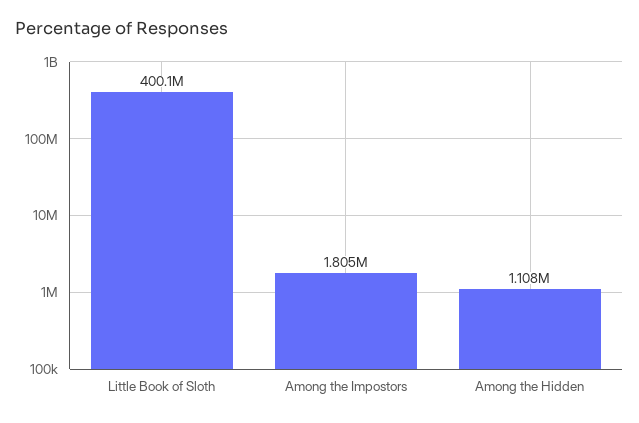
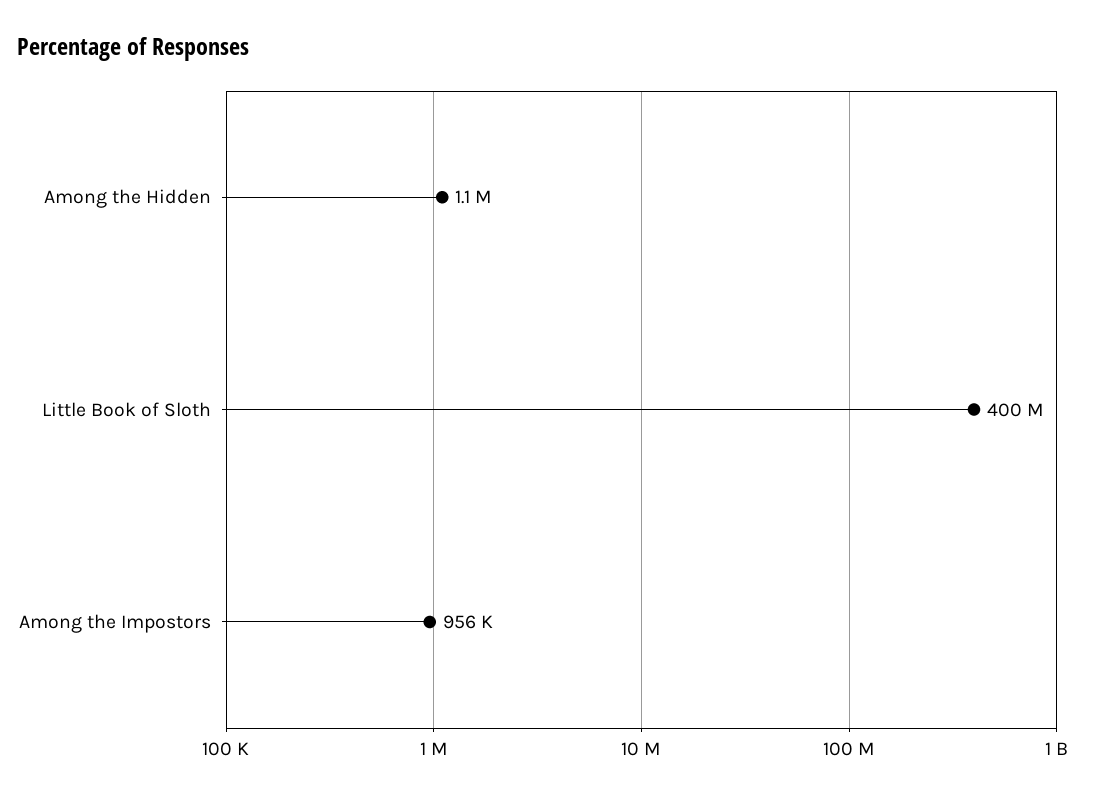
Among the Impostors: 1805000 -> 956000

